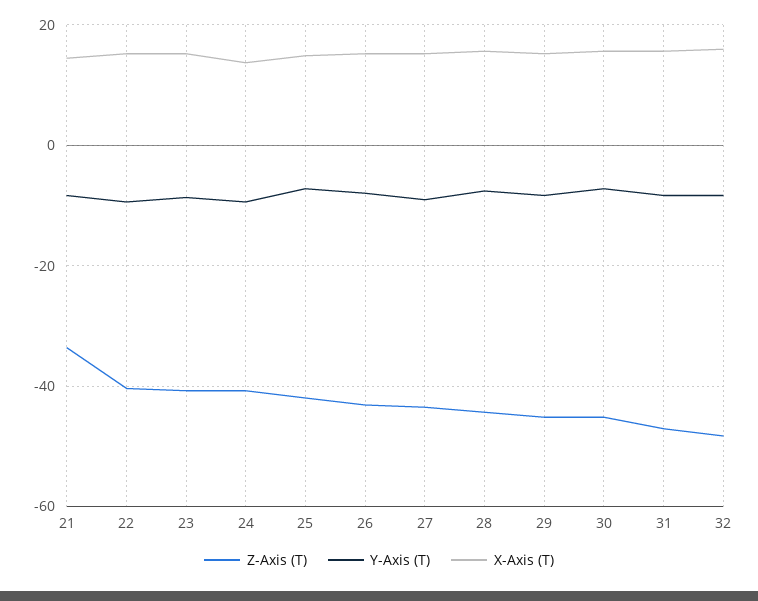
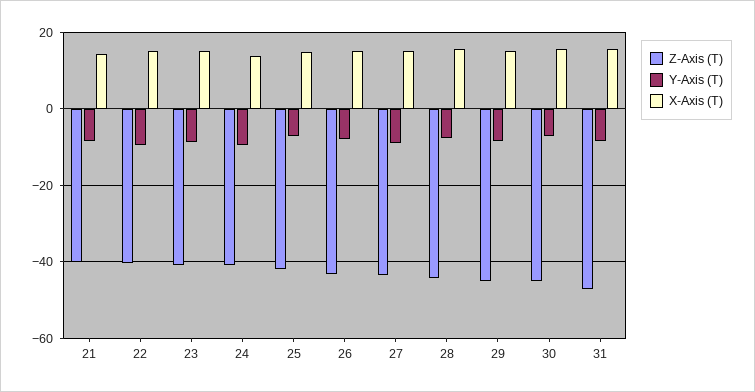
Z-Axis (T), 21: -34 -> -40
Z-Axis (T), 32: -48 -> none
Y-Axis (T), 32: -8 -> none
X-Axis (T), 32: 16 -> none

